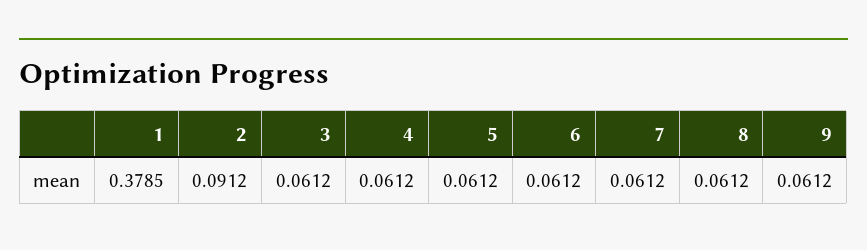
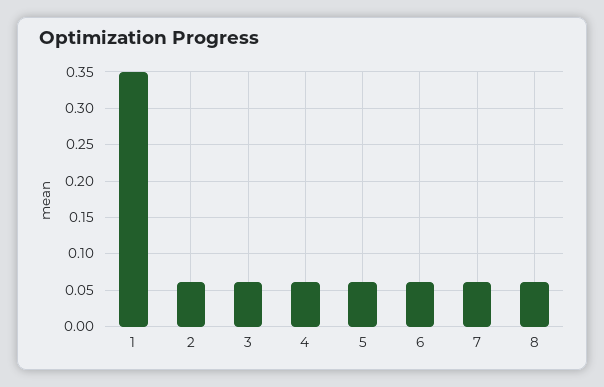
1: 0.3785 -> 0.35
2: 0.0912 -> 0.06
9: 0.0612 -> none

